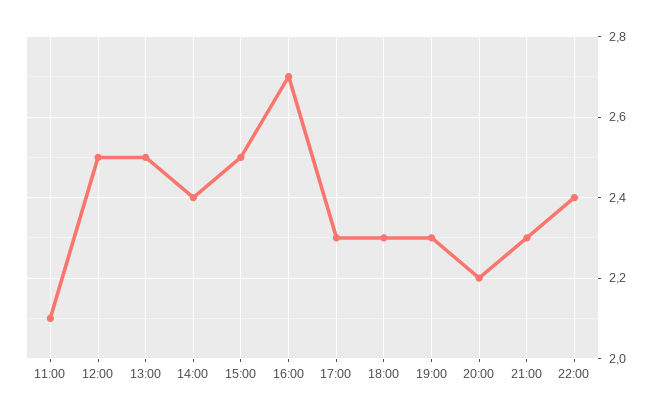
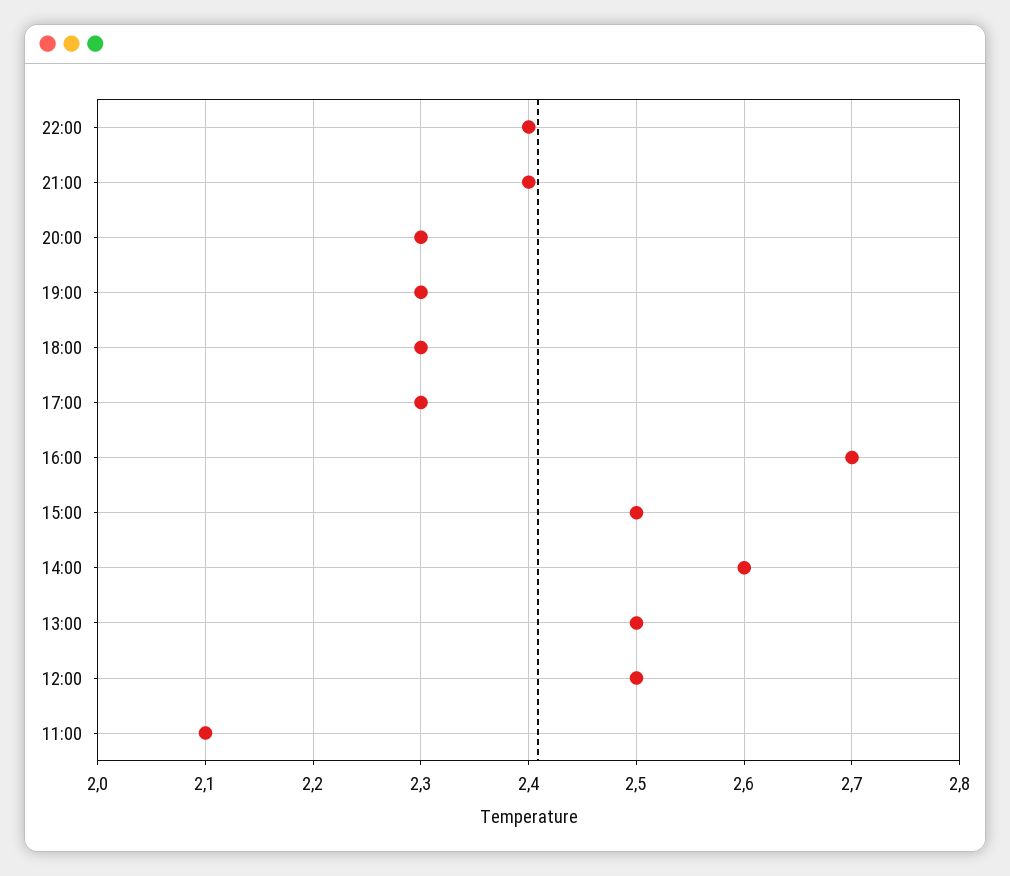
14:00: 2.4 -> 2.6
20:00: 2.2 -> 2.3
21:00: 2.3 -> 2.4

